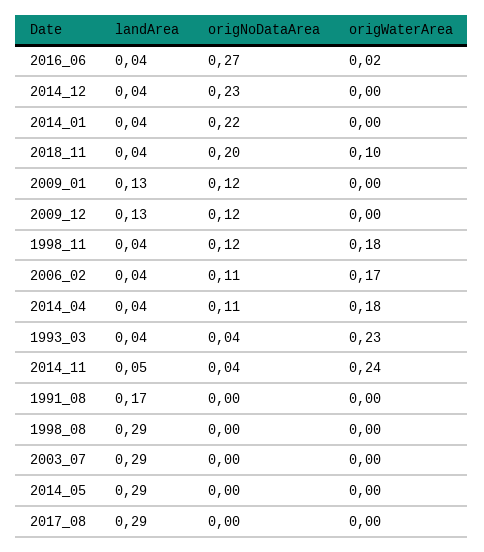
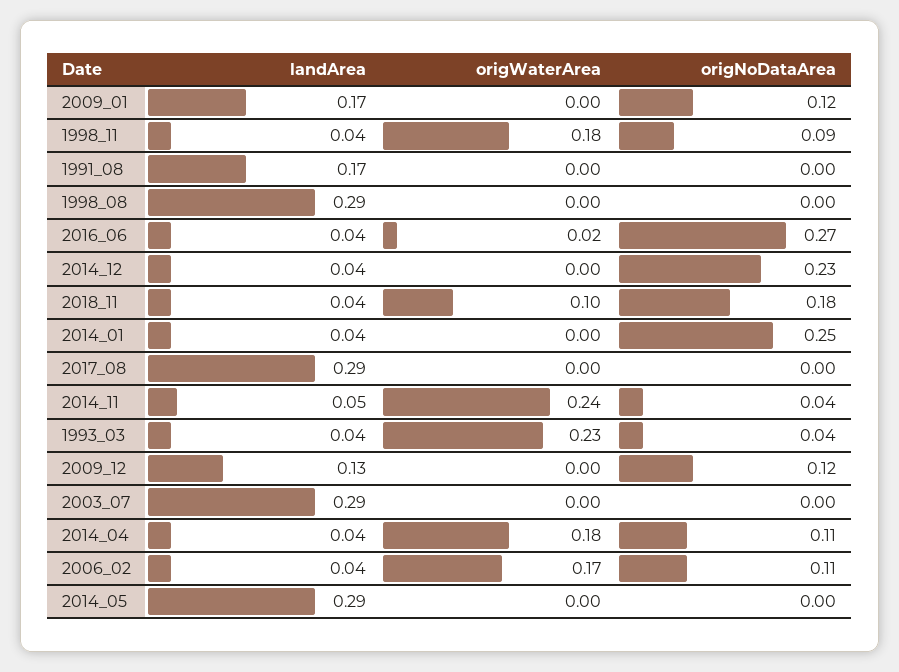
origNoDataArea, 2014_01: 0.22 -> 0.25
origNoDataArea, 2018_11: 0.2 -> 0.18
landArea, 2009_01: 0.13 -> 0.17
origNoDataArea, 1998_11: 0.12 -> 0.09

